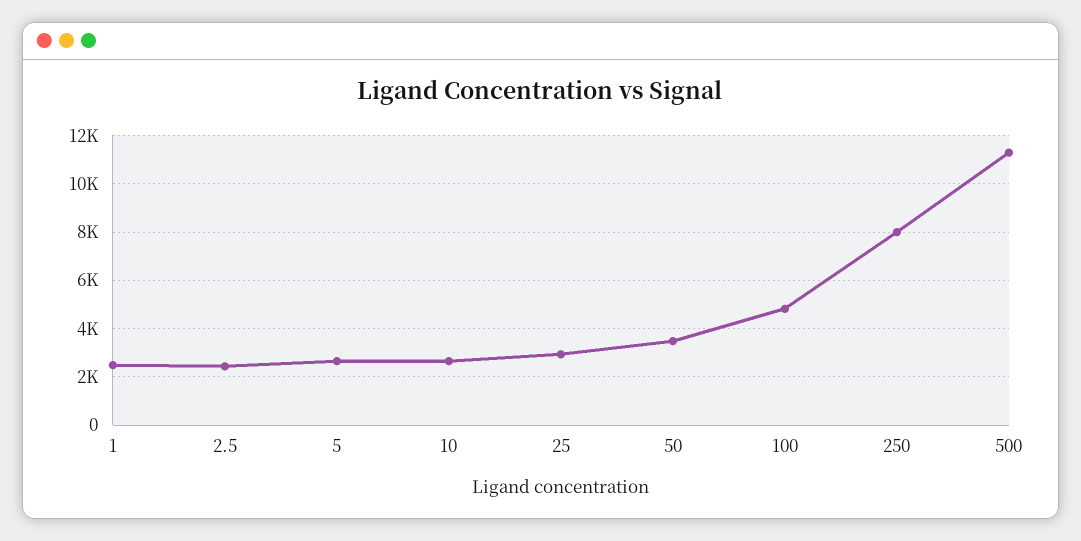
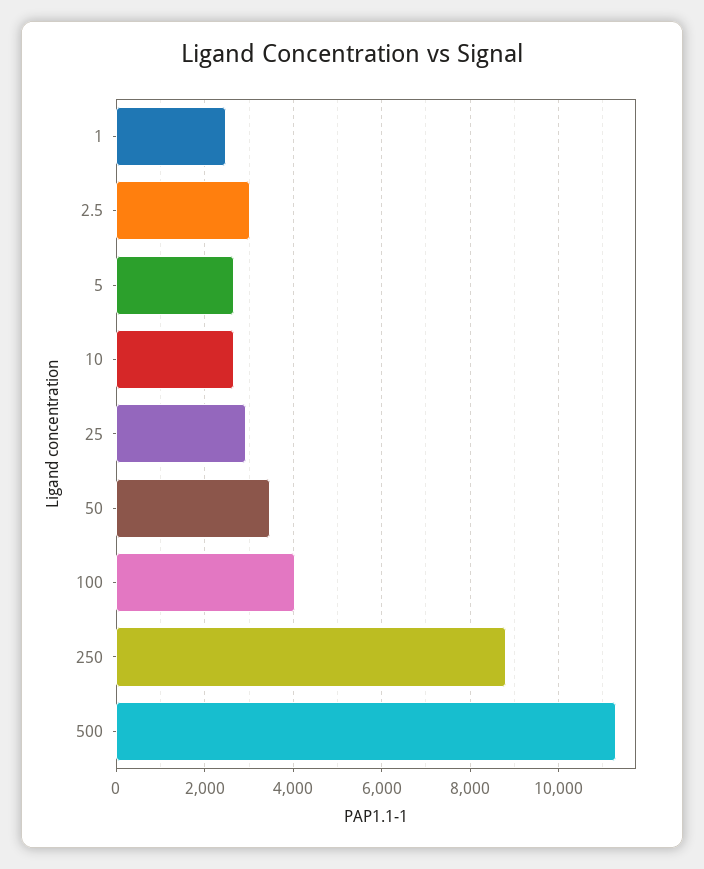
2.5: 2500 -> 3000
100: 4750 -> 4000
250: 8000 -> 8800

